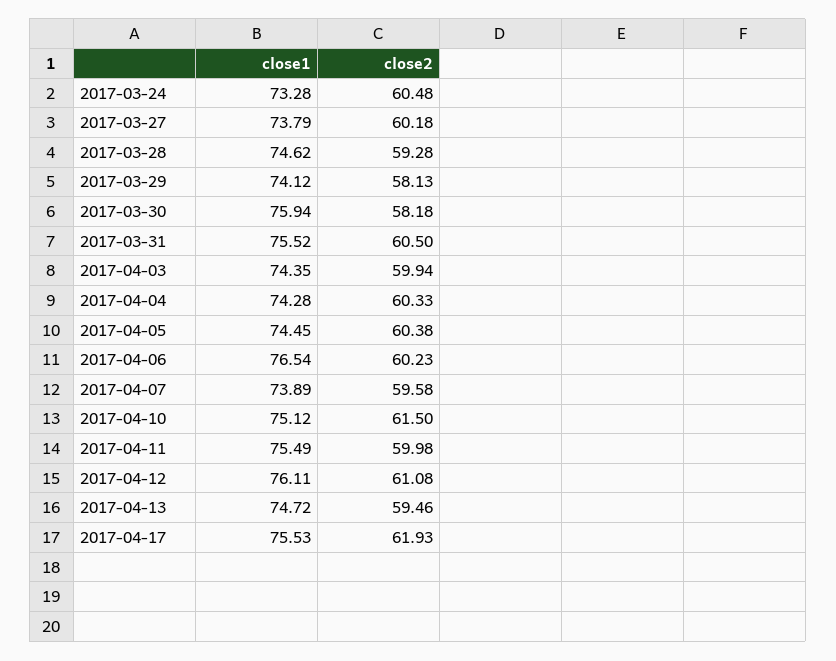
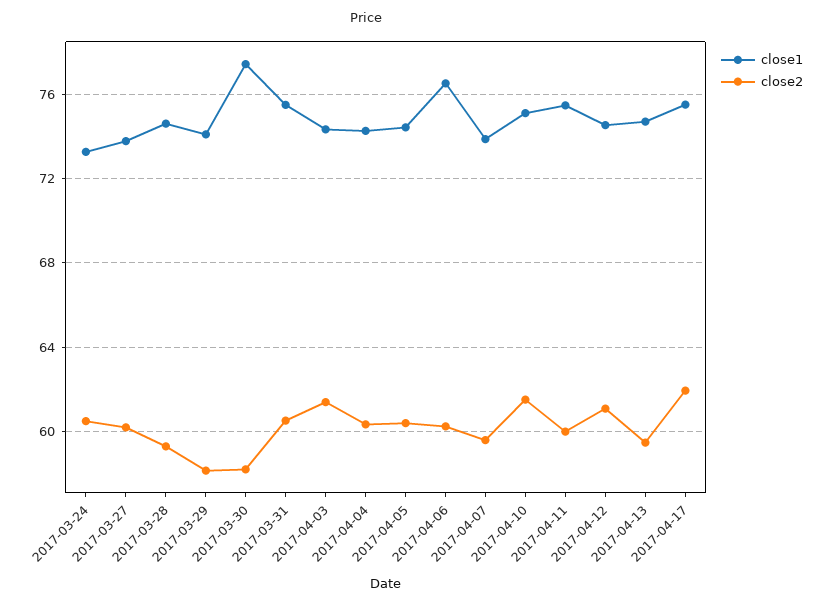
close1, 2017-03-30: 75.94 -> 77.5
close2, 2017-04-03: 59.94 -> 61.5
close1, 2017-04-12: 76.11 -> 74.5

